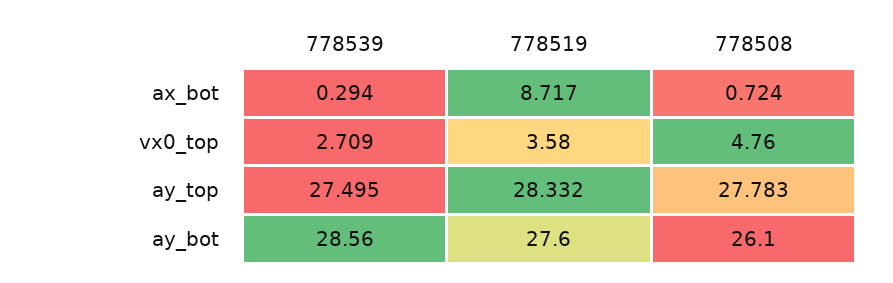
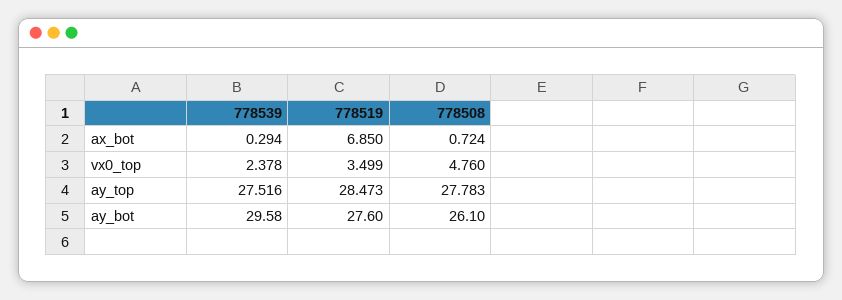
778519, ax_bot: 8.717 -> 6.85
778539, vx0_top: 2.709 -> 2.378
778519, vx0_top: 3.58 -> 3.499
778539, ay_top: 27.495 -> 27.516
778519, ay_top: 28.332 -> 28.473
778539, ay_bot: 28.56 -> 29.58

